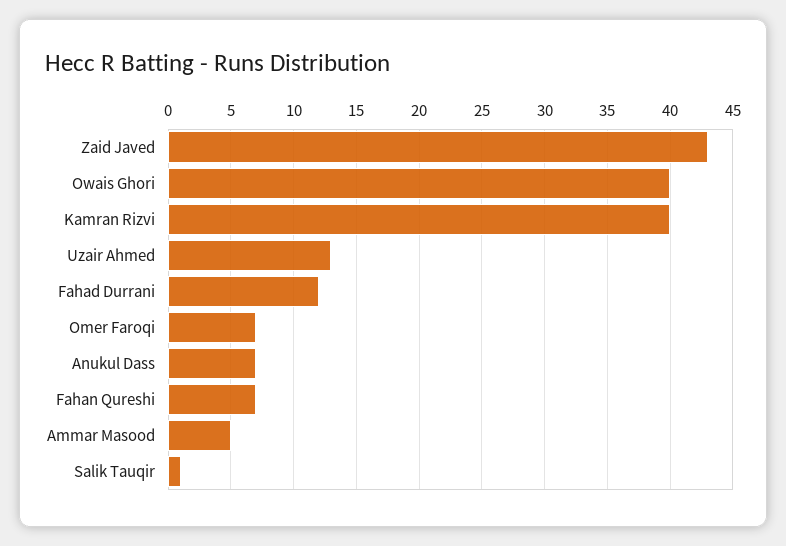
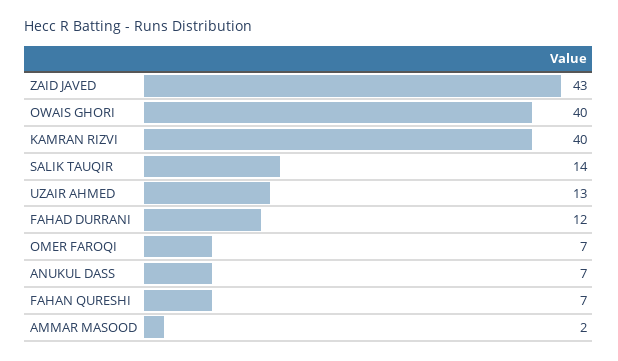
Ammar Masood: 5 -> 2
Salik Tauqir: 1 -> 14

